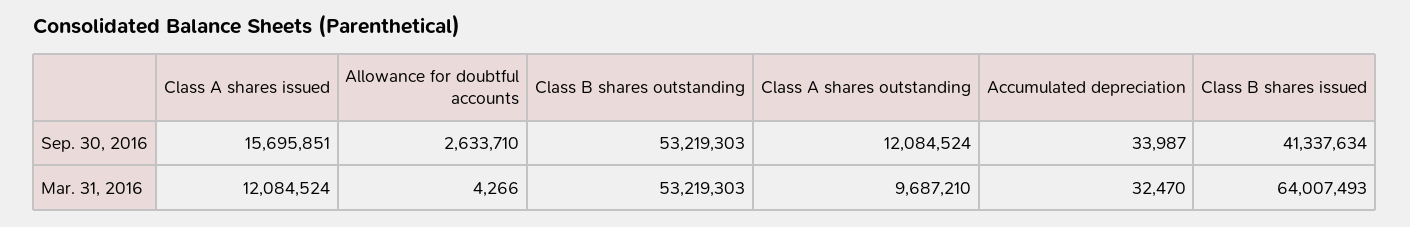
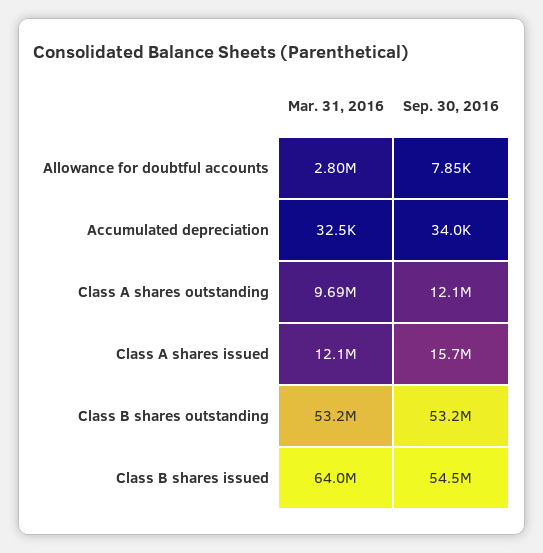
Allowance for doubtful accounts, Sep. 30, 2016: 2633710 -> 7850
Class B shares issued, Sep. 30, 2016: 41337634 -> 54500000
Allowance for doubtful accounts, Mar. 31, 2016: 4266 -> 2800000

